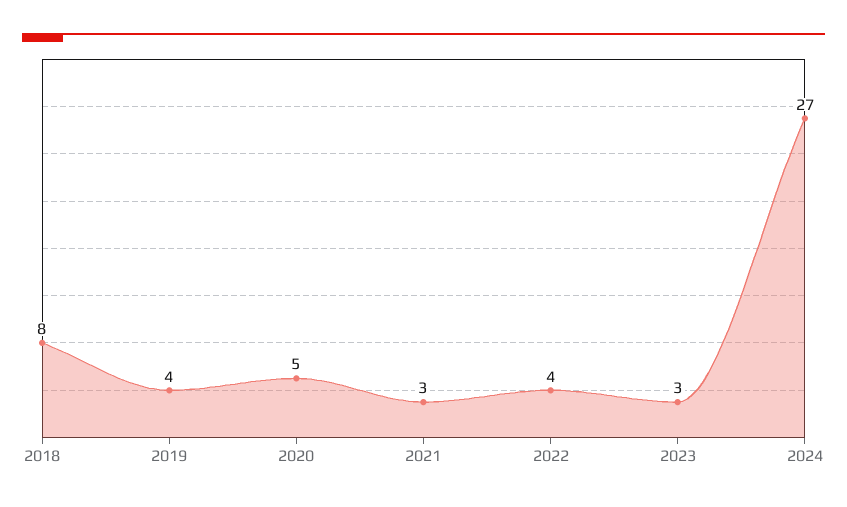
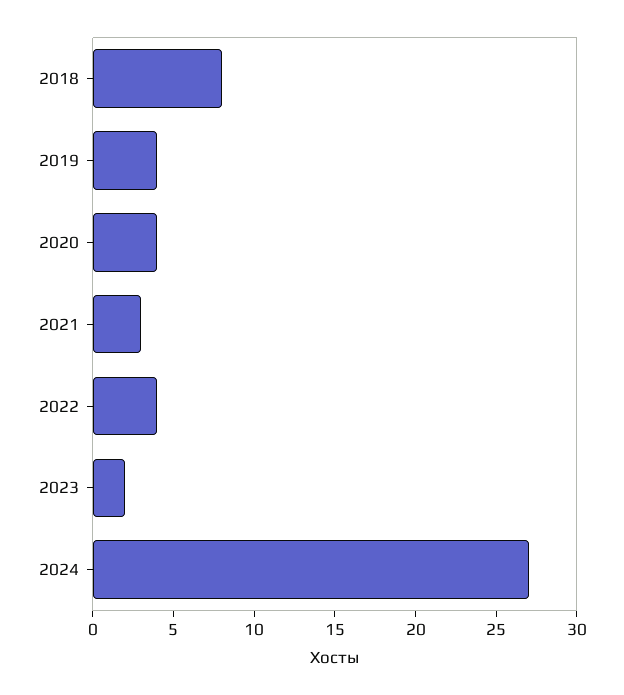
2020: 5 -> 4
2023: 3 -> 2

